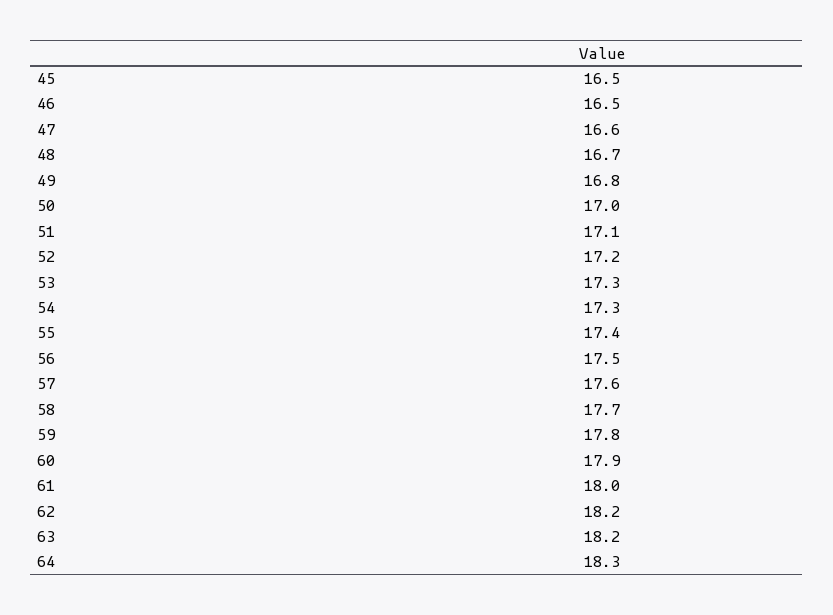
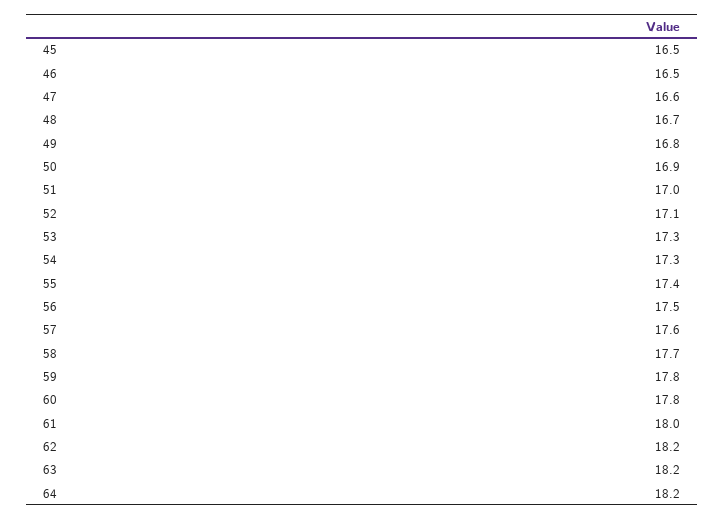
50: 17 -> 16.9
51: 17.1 -> 17
52: 17.2 -> 17.1
60: 17.9 -> 17.8
64: 18.3 -> 18.2

